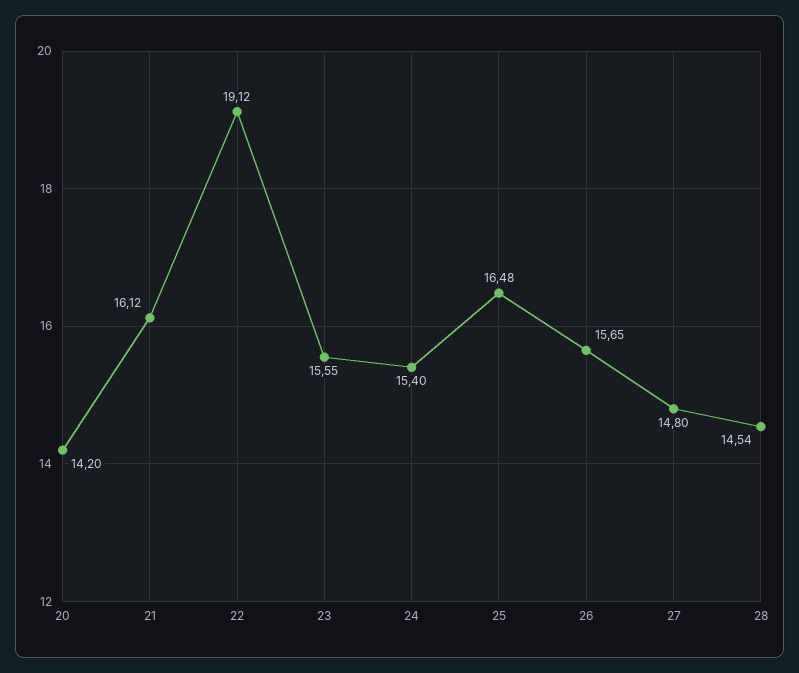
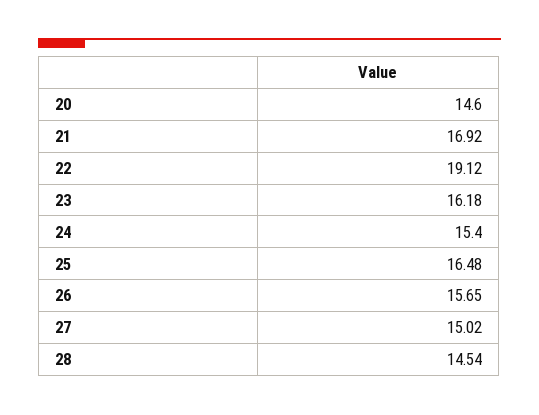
20: 14.2 -> 14.6
21: 16.12 -> 16.92
23: 15.55 -> 16.18
27: 14.8 -> 15.02

